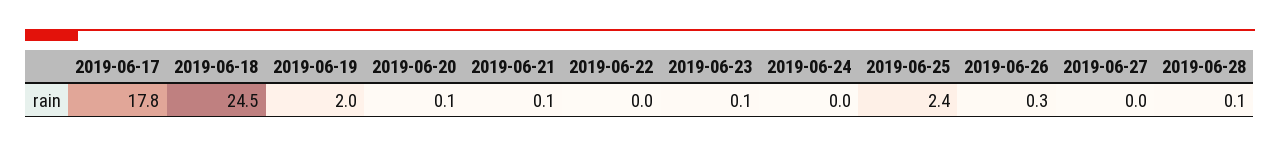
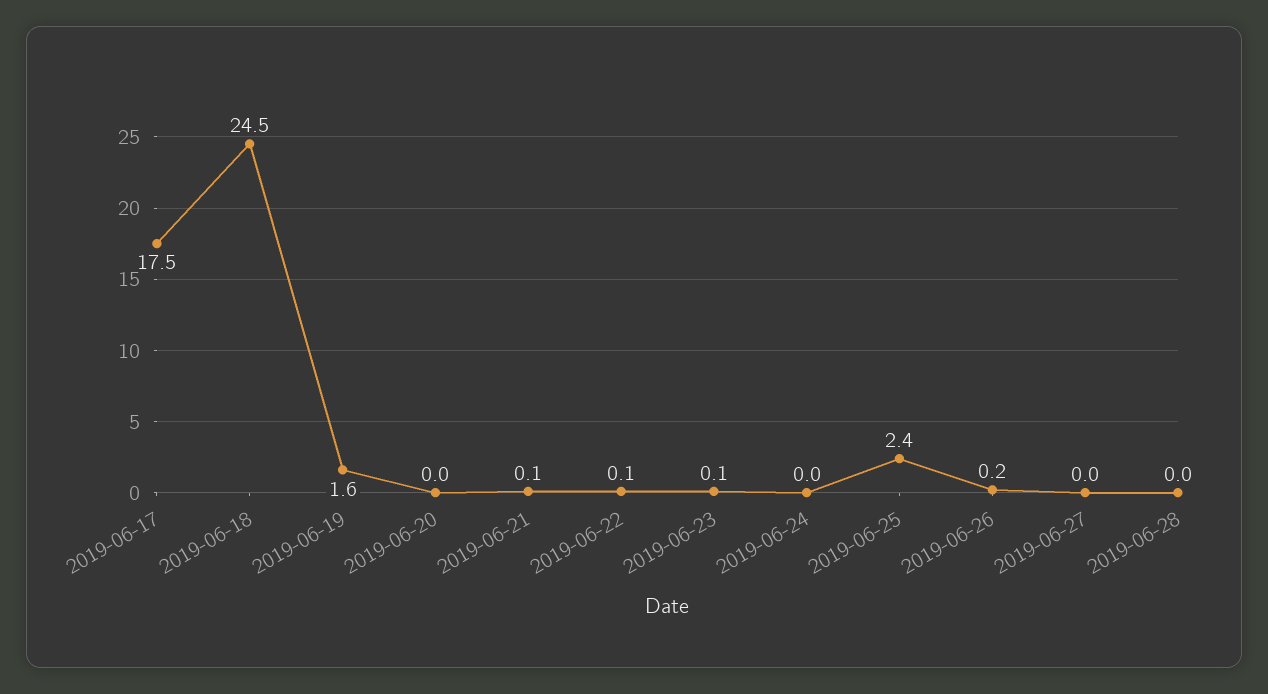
2019-06-17: 17.8 -> 17.5
2019-06-19: 2 -> 1.6
2019-06-20: 0.1 -> 0
2019-06-22: 0 -> 0.1
2019-06-26: 0.3 -> 0.2
2019-06-28: 0.1 -> 0

